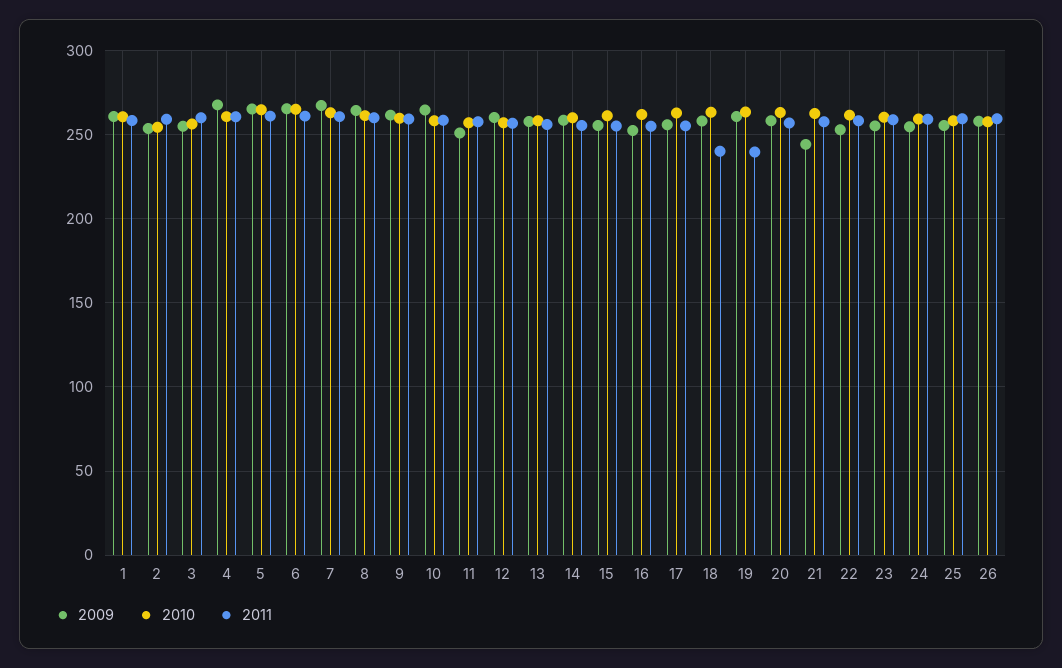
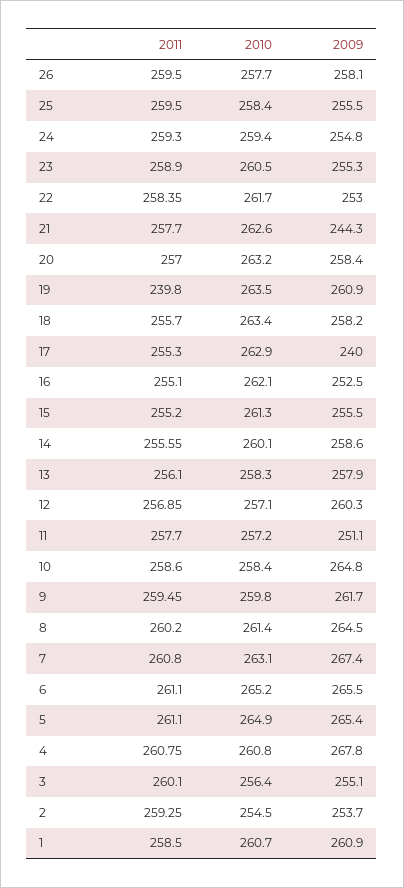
2009, 17: 255 -> 240
2011, 18: 240 -> 255.7

